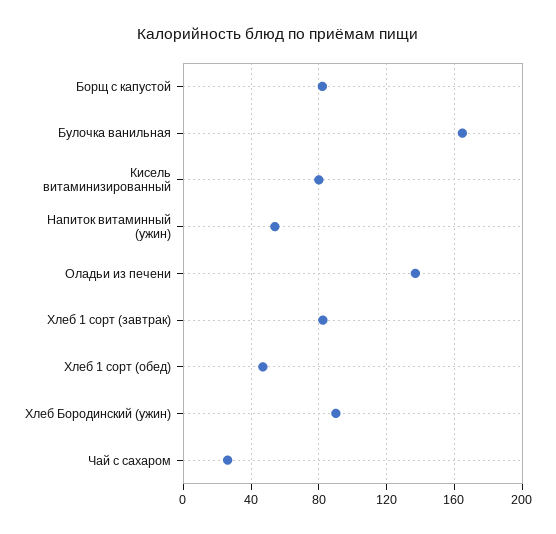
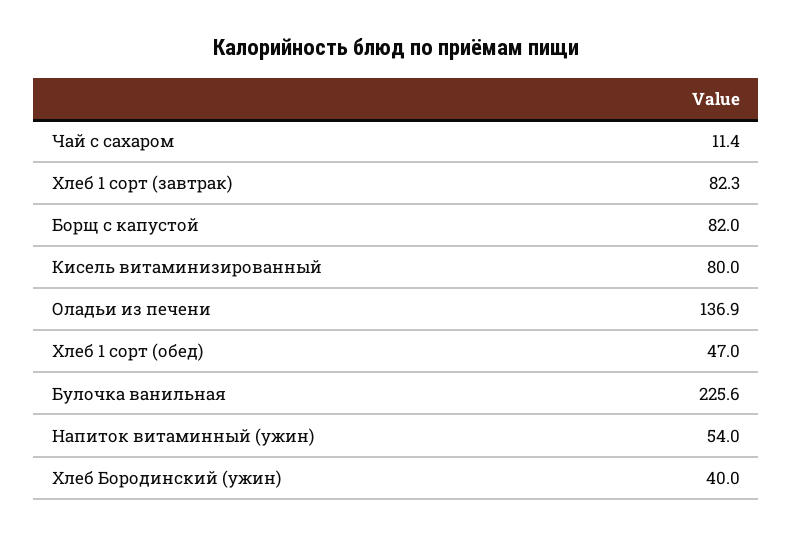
Булочка ванильная: 165 -> 225.6
Хлеб Бородинский (ужин): 90 -> 40
Чай с сахаром: 25 -> 11.4

